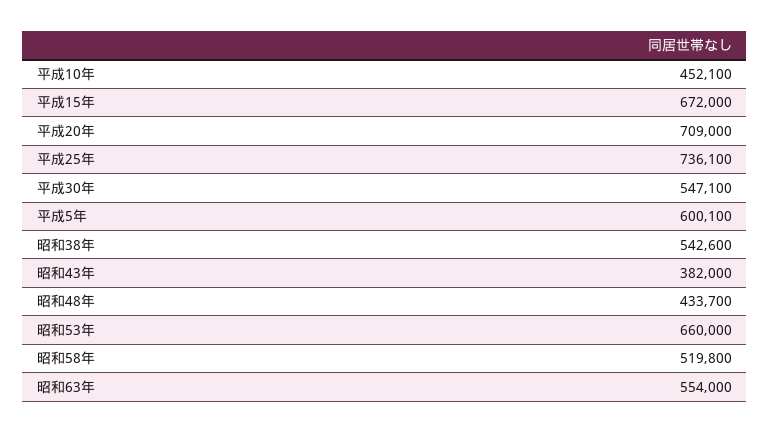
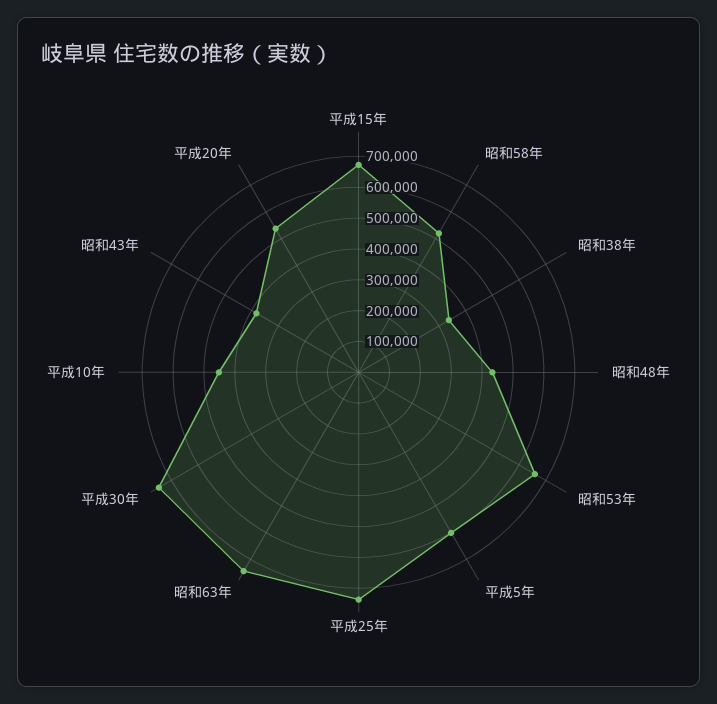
平成20年: 709000 -> 550000
平成30年: 547100 -> 750000
昭和38年: 542600 -> 350000
昭和63年: 554000 -> 750000

